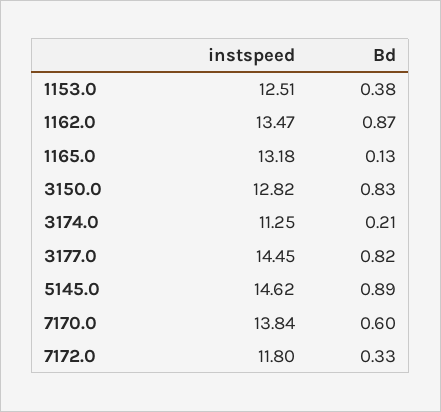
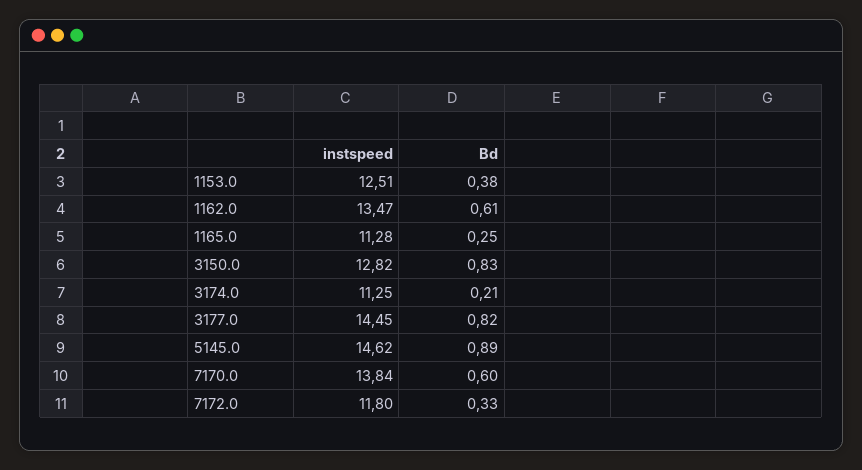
Bd, 1162.0: 0.87 -> 0.61
instspeed, 1165.0: 13.18 -> 11.28
Bd, 1165.0: 0.13 -> 0.25

